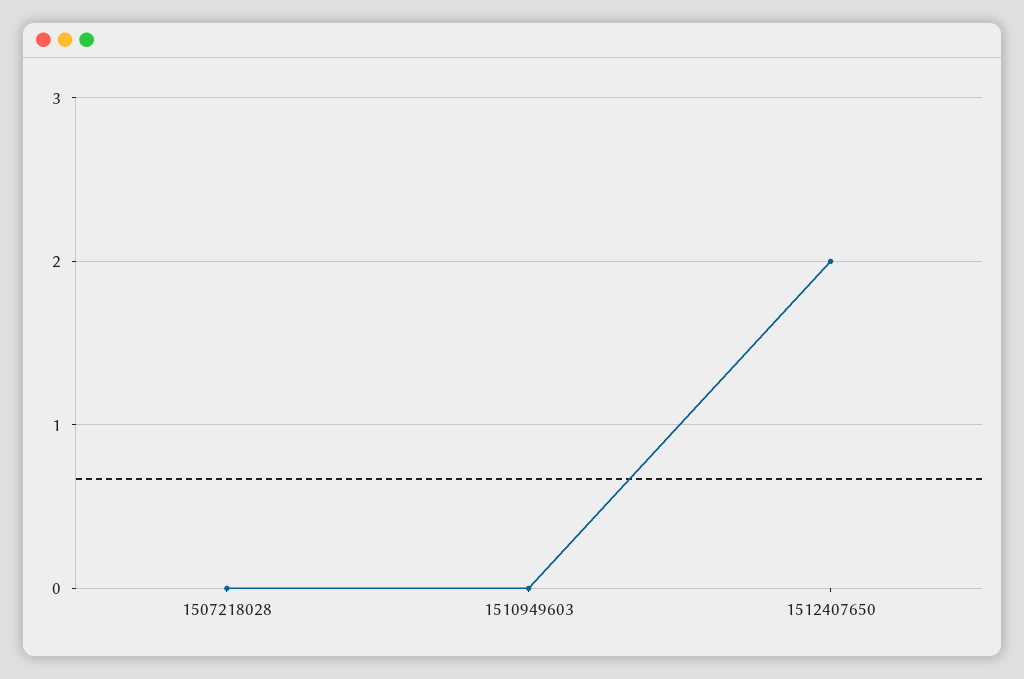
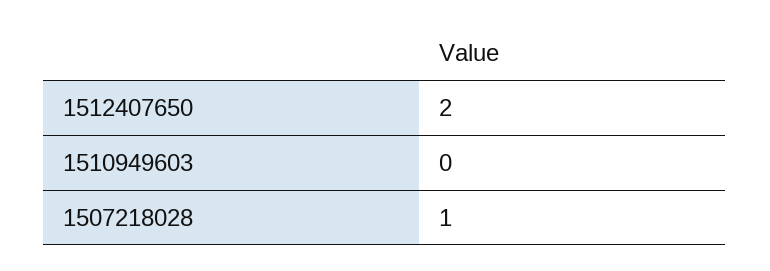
1507218028: 0 -> 1

